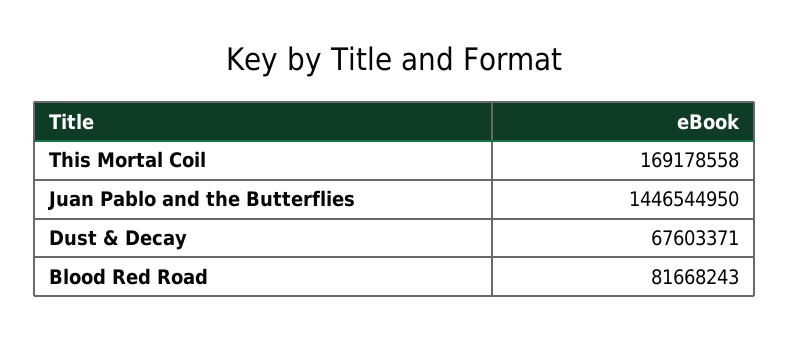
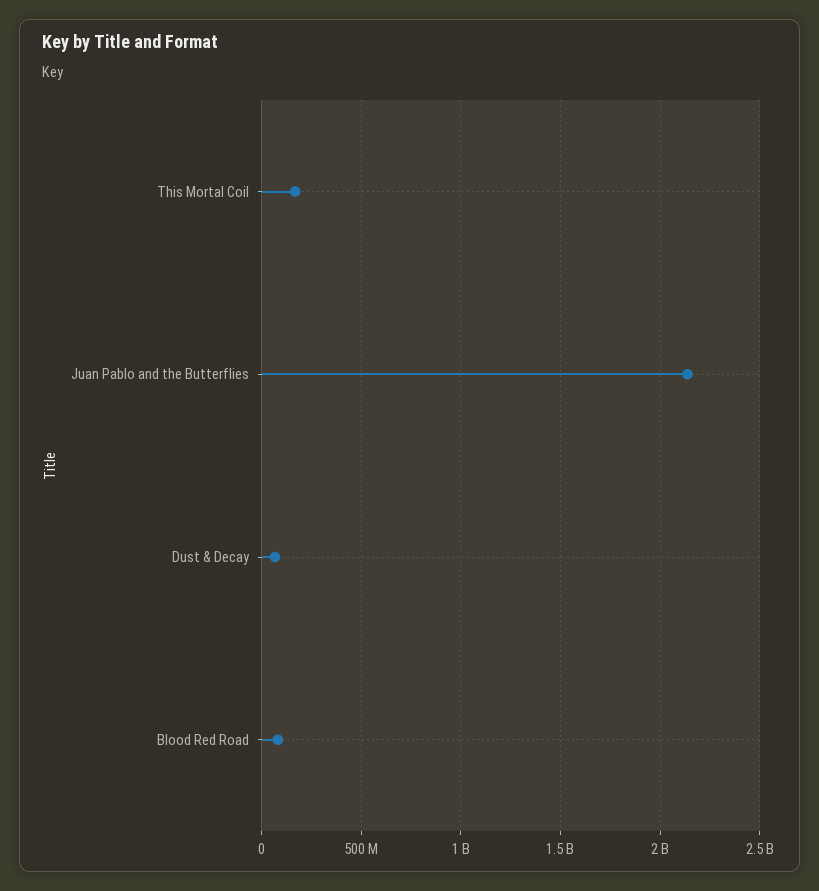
Juan Pablo and the Butterflies: 1446544950 -> 2150000000

